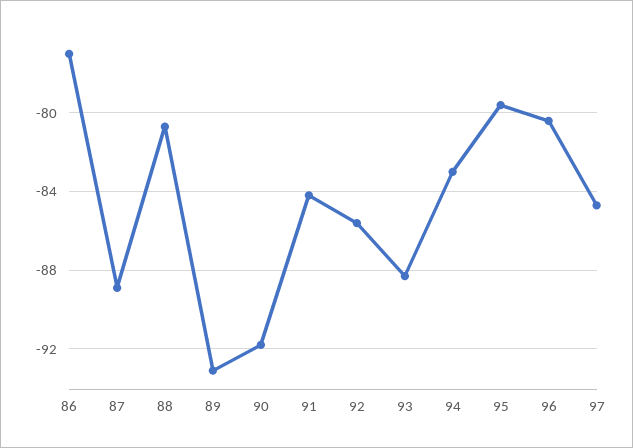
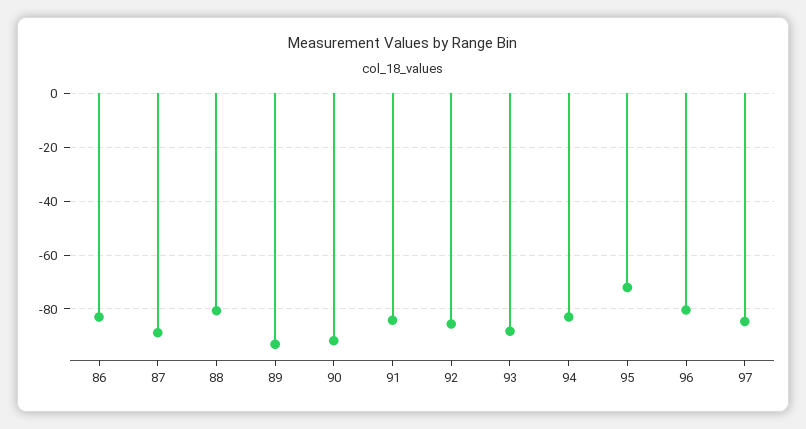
86: -77 -> -82.5
95: -79.5 -> -72.5

